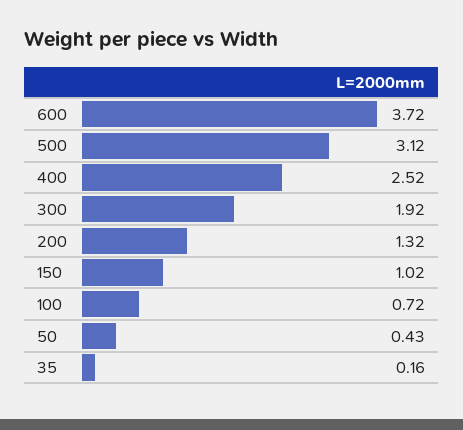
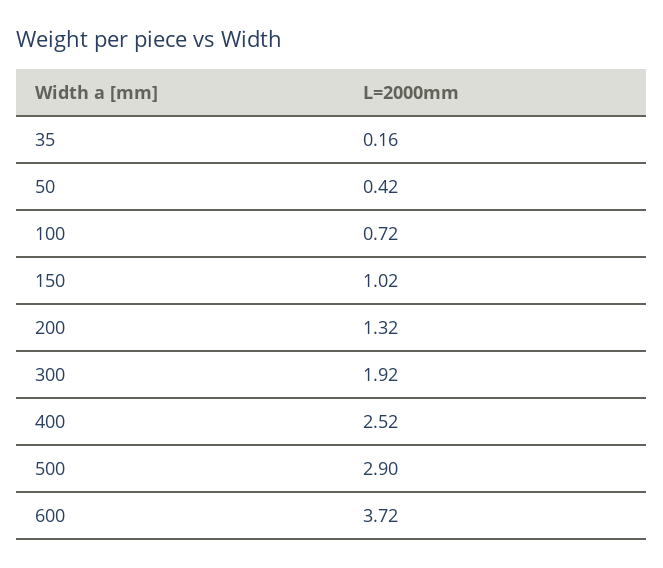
500: 3.12 -> 2.9
50: 0.43 -> 0.42

